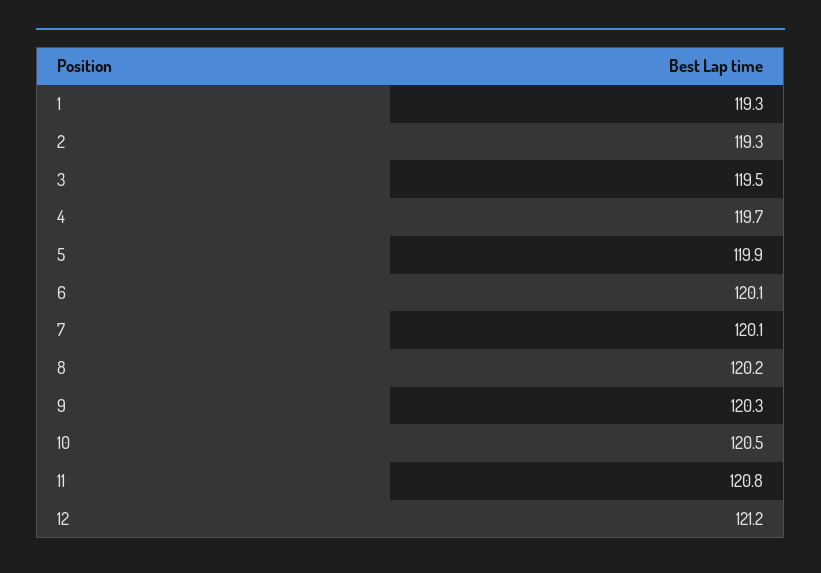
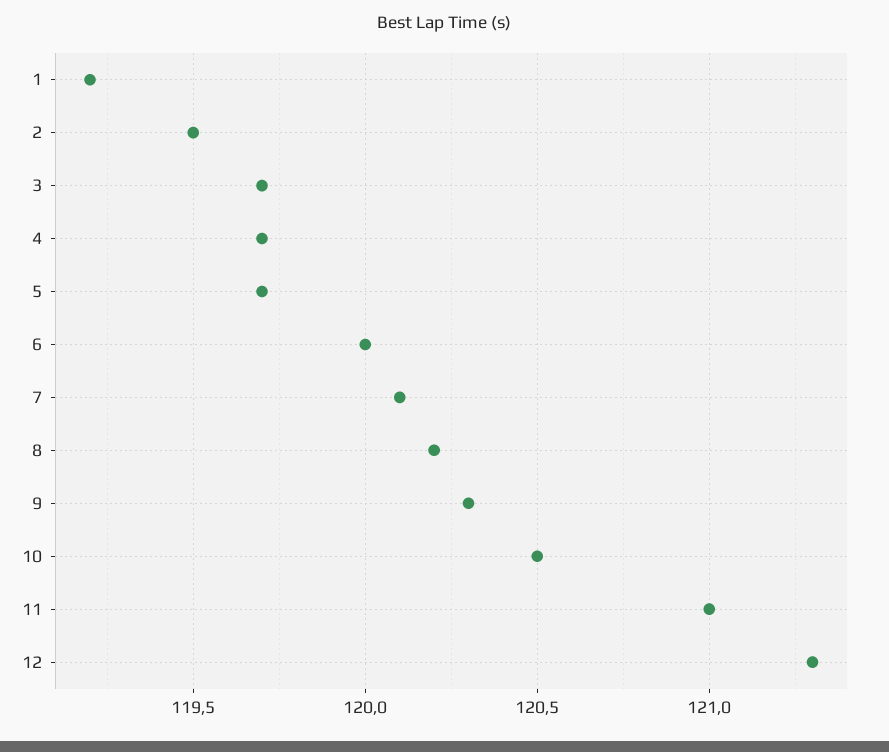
1: 119.3 -> 119.2
2: 119.3 -> 119.5
3: 119.5 -> 119.7
5: 119.9 -> 119.7
6: 120.1 -> 120
11: 120.8 -> 121
12: 121.2 -> 121.3

